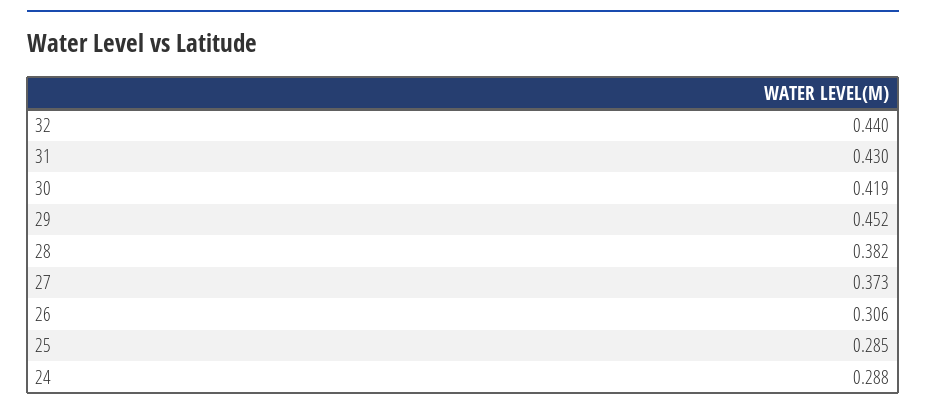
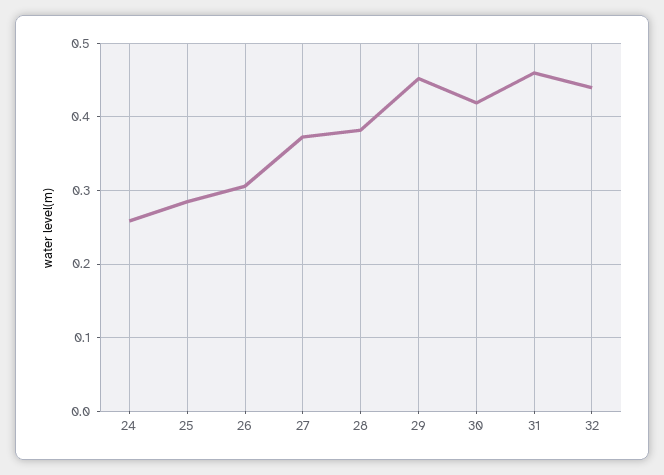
31: 0.43 -> 0.46
24: 0.288 -> 0.26

